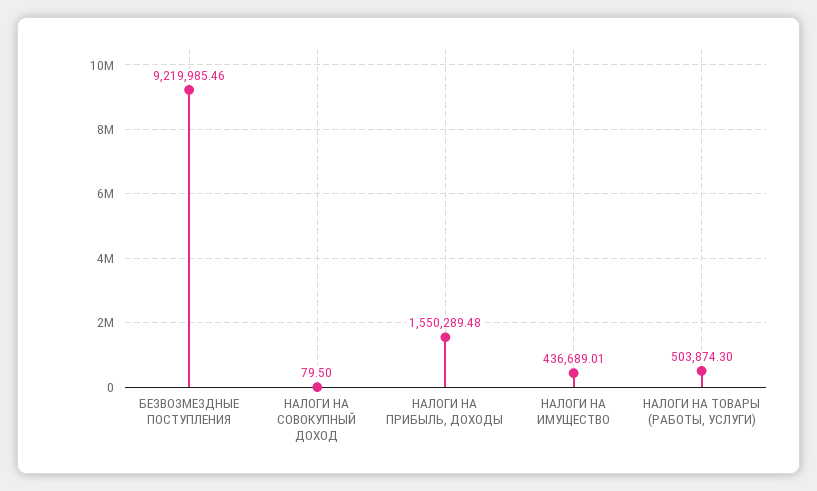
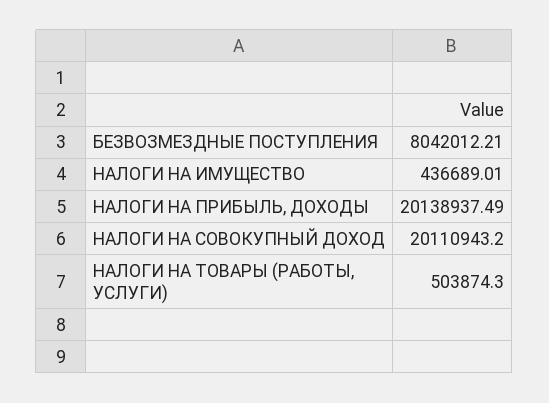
БЕЗВОЗМЕЗДНЫЕ ПОСТУПЛЕНИЯ: 9219985.46 -> 8042012.21
НАЛОГИ НА СОВОКУПНЫЙ ДОХОД: 79.5 -> 20110943.2
НАЛОГИ НА ПРИБЫЛЬ, ДОХОДЫ: 1550289.48 -> 20138937.49

